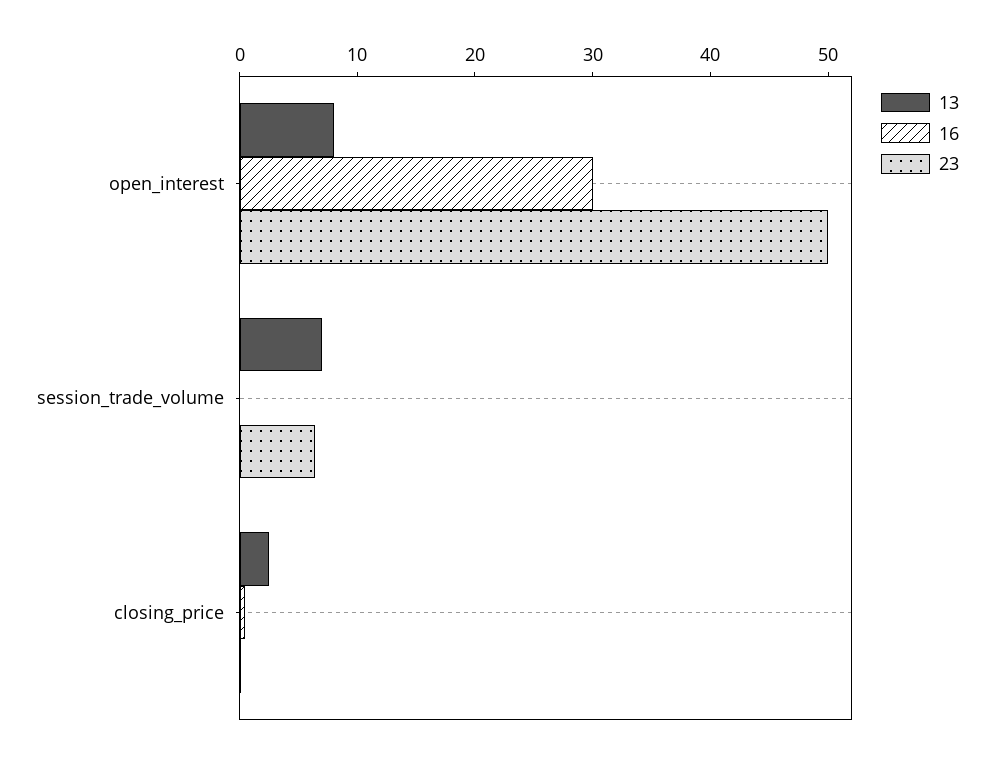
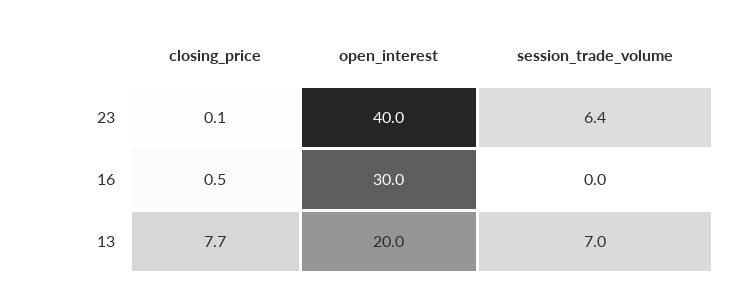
13, open_interest: 8 -> 20
23, open_interest: 50 -> 40
13, closing_price: 2 -> 7.7

